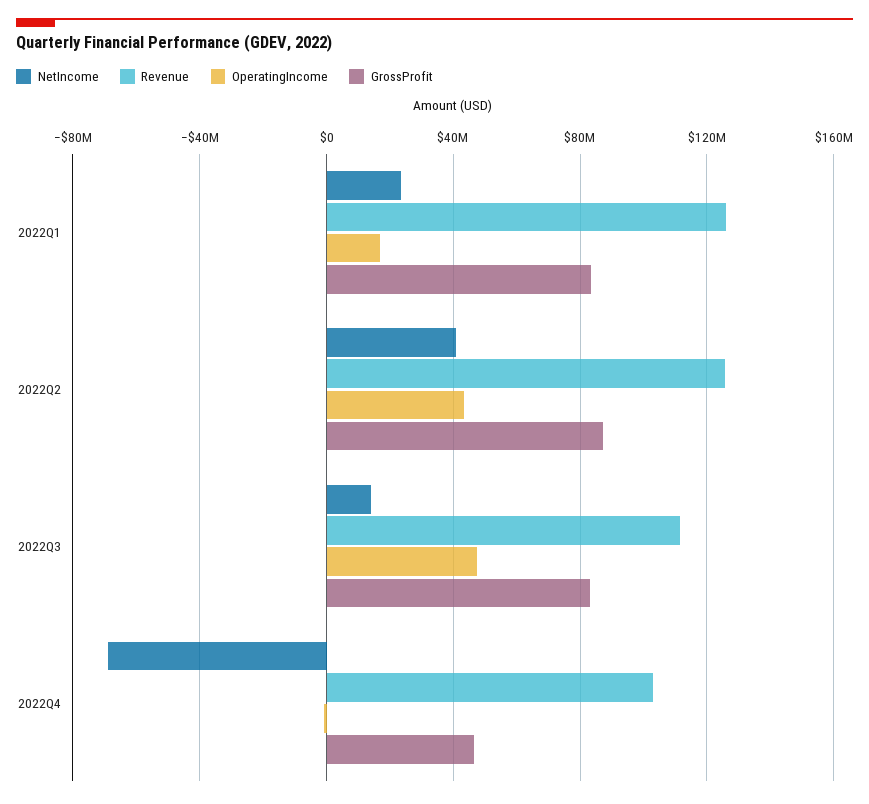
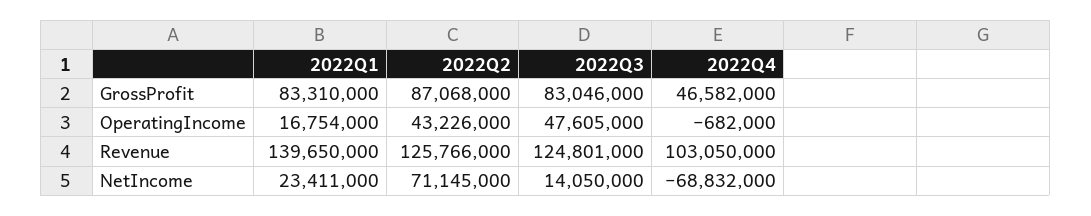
Revenue, 2022Q1: 125000000 -> 139650000
NetIncome, 2022Q2: 40000000 -> 71145000
Revenue, 2022Q3: 110000000 -> 124801000

